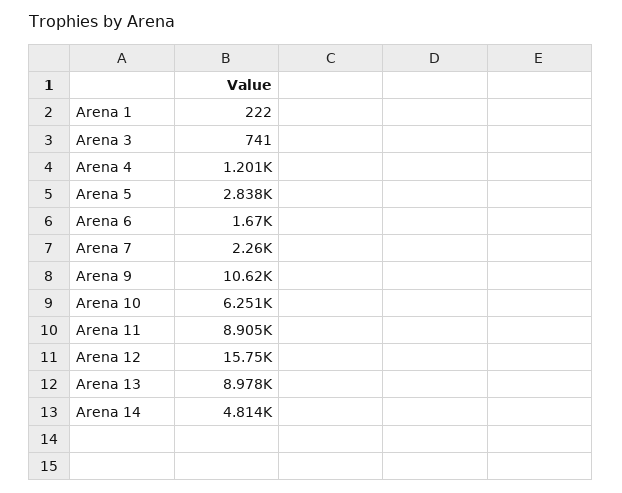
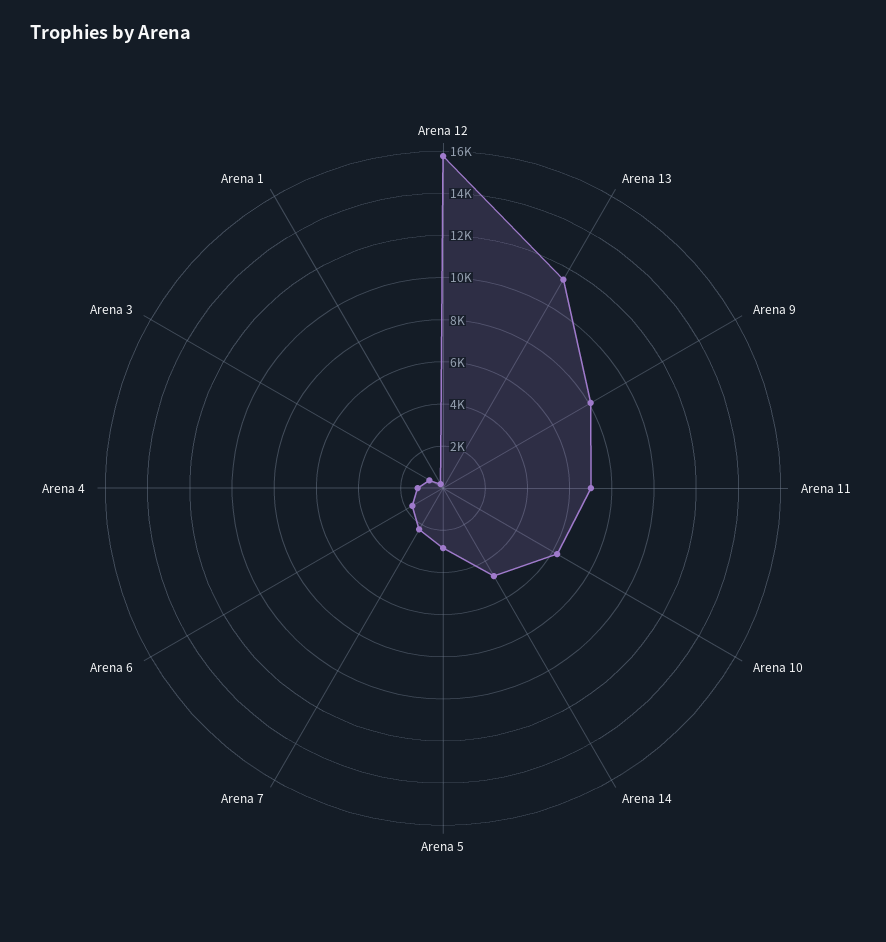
Arena 9: 10620 -> 8000
Arena 11: 8905 -> 7000
Arena 13: 8978 -> 11500

